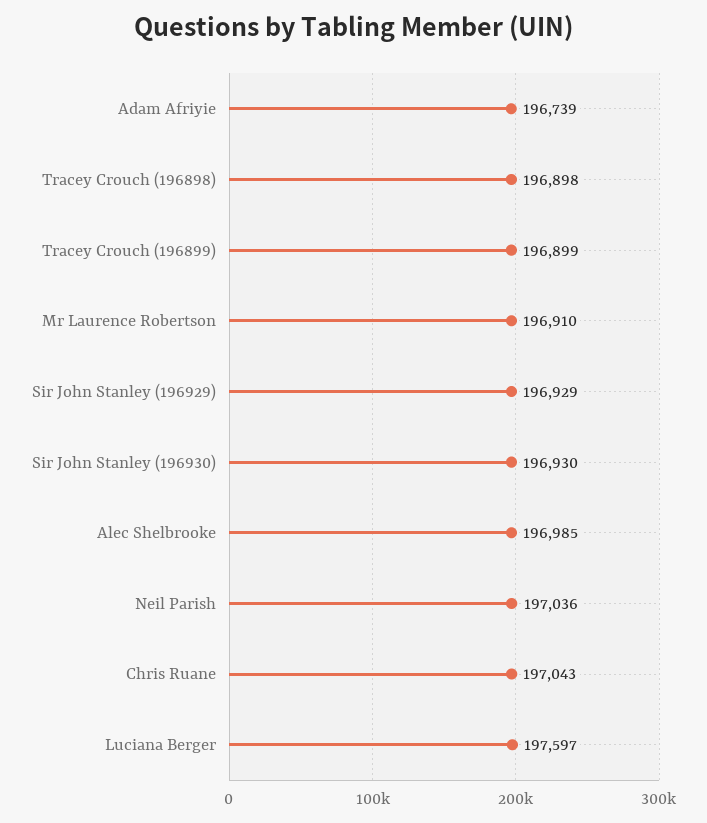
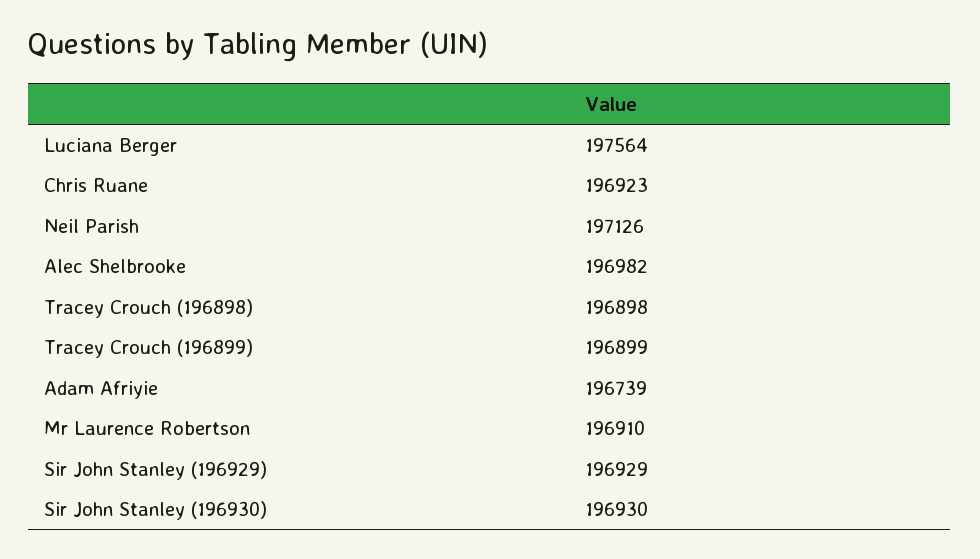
Alec Shelbrooke: 196985 -> 196982
Neil Parish: 197036 -> 197126
Chris Ruane: 197043 -> 196923
Luciana Berger: 197597 -> 197564

